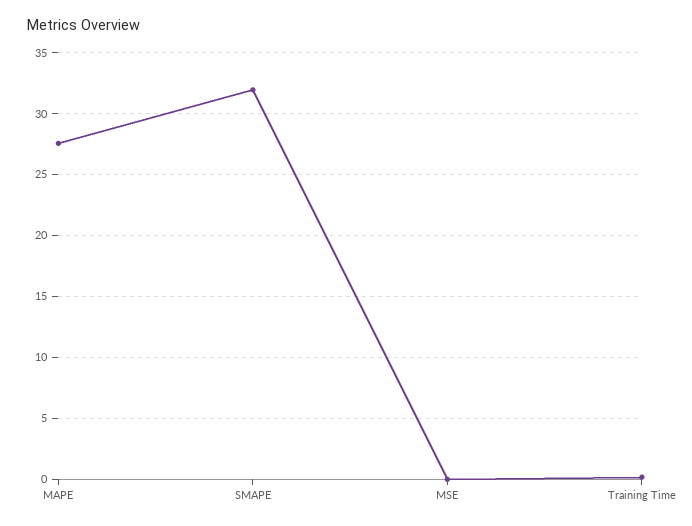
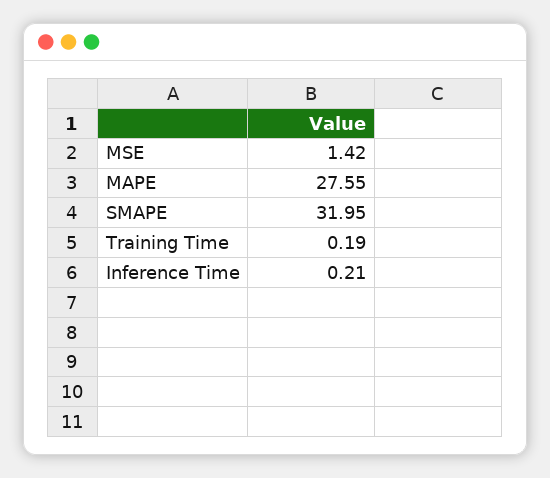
MSE: 0 -> 1.42
Inference Time: none -> 0.21

